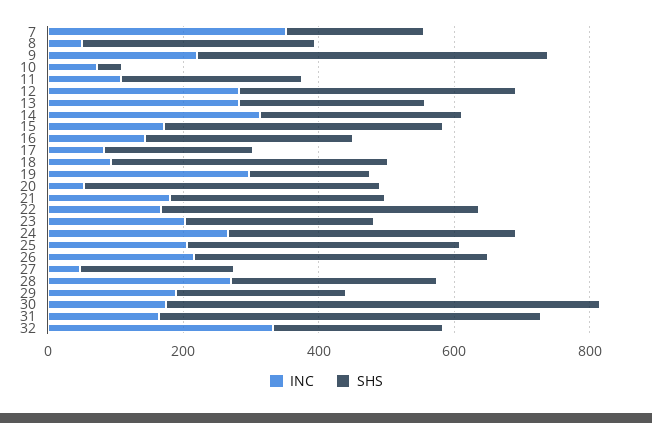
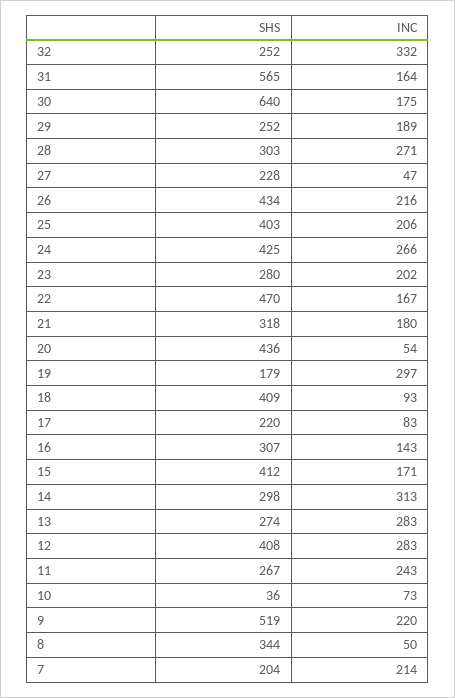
INC, 7: 350 -> 214
INC, 11: 100 -> 243

